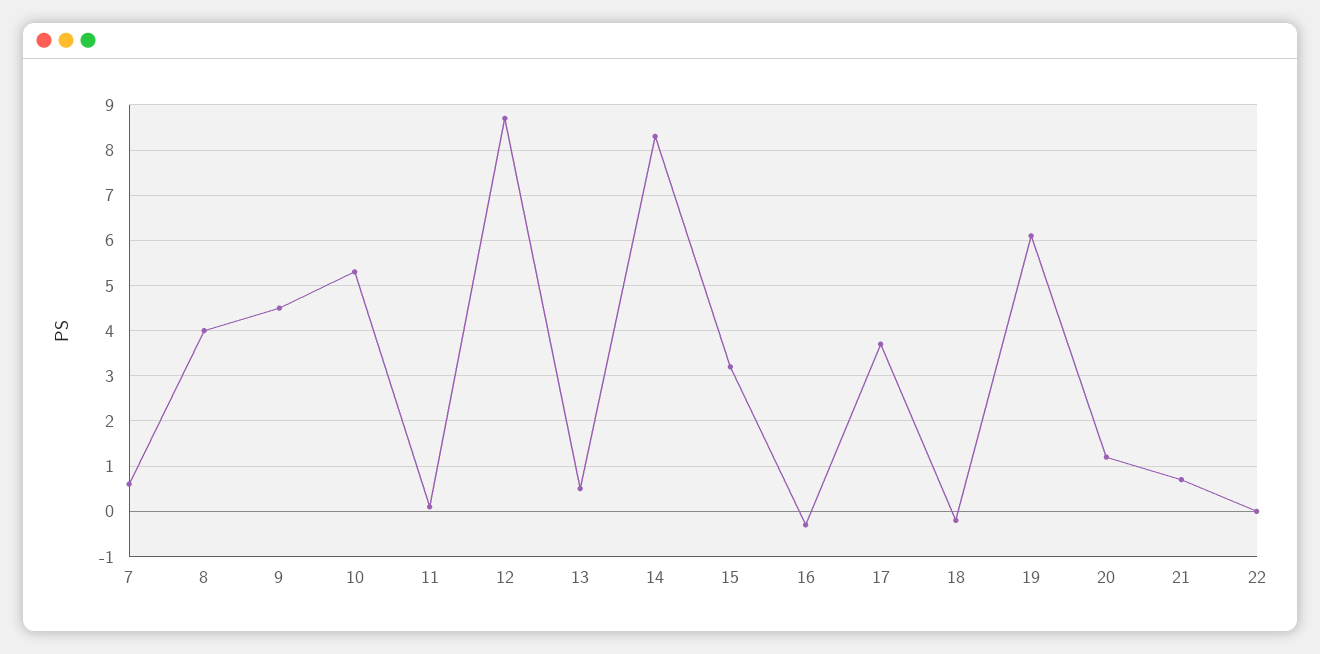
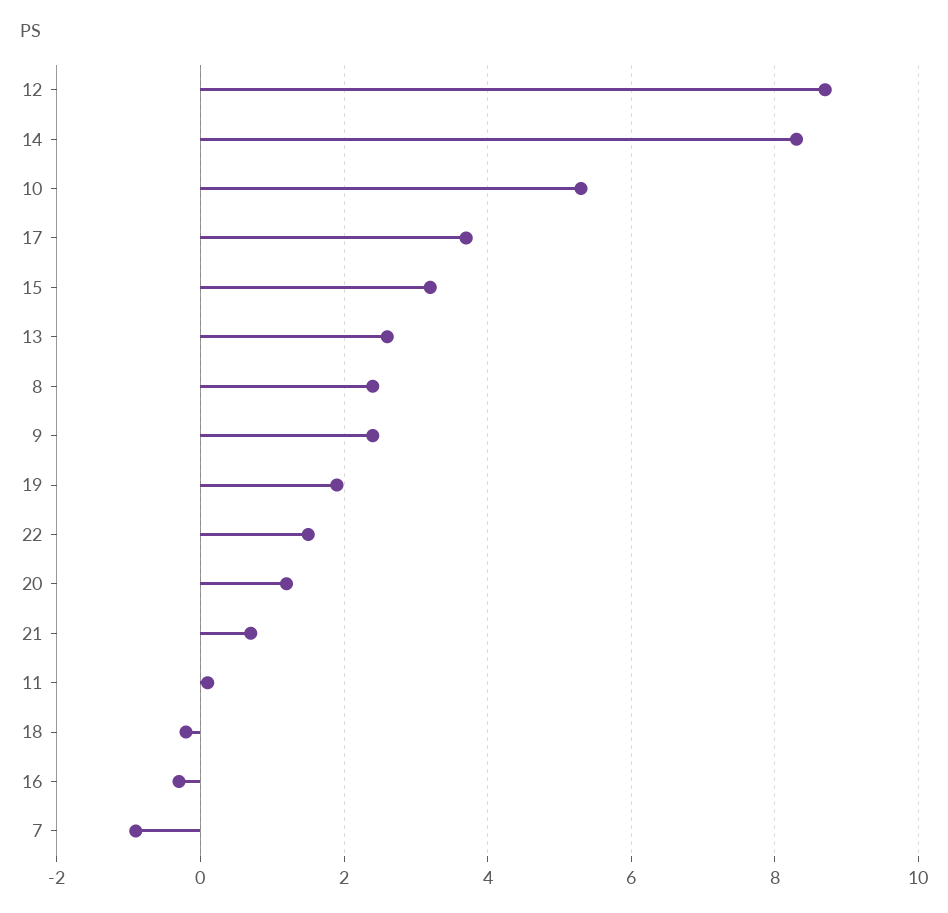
7: 0.5 -> -1
8: 4 -> 2.5
9: 4.5 -> 2.5
13: 0.5 -> 2.5
19: 6 -> 2
22: 0 -> 1.5

